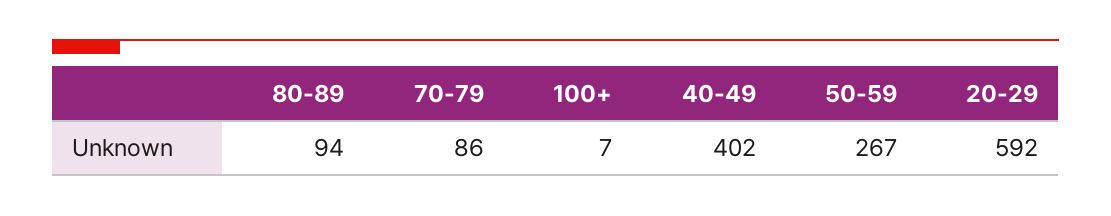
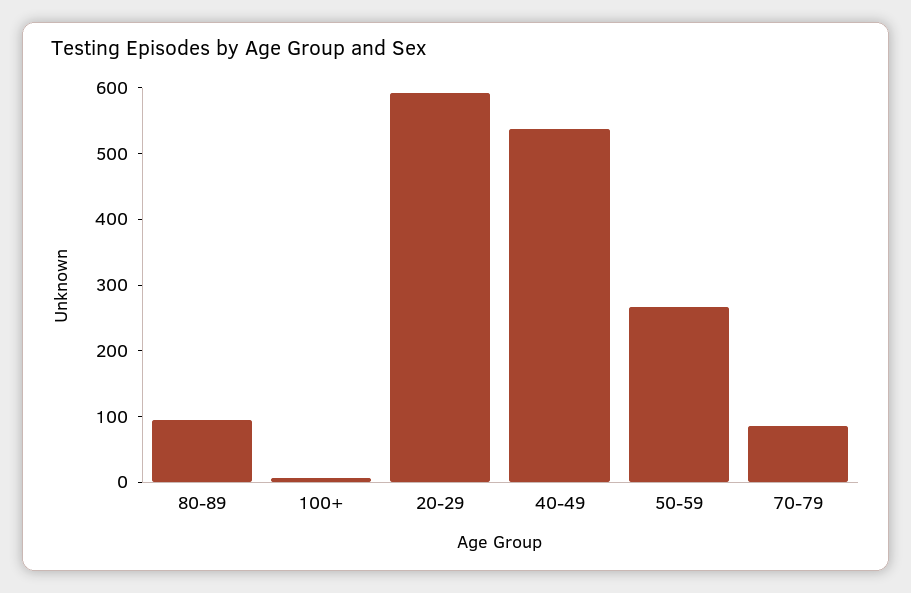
40-49: 402 -> 540

